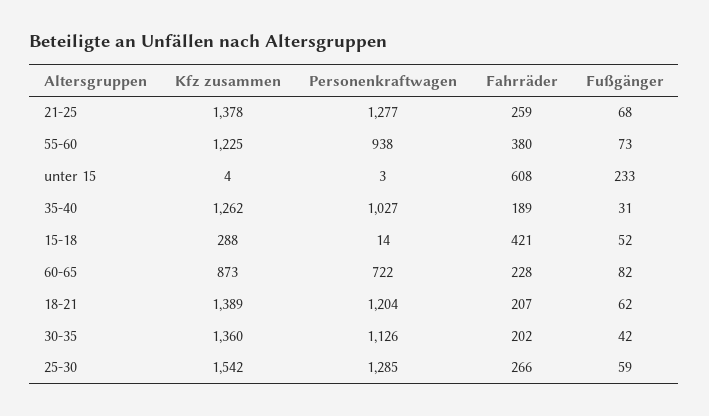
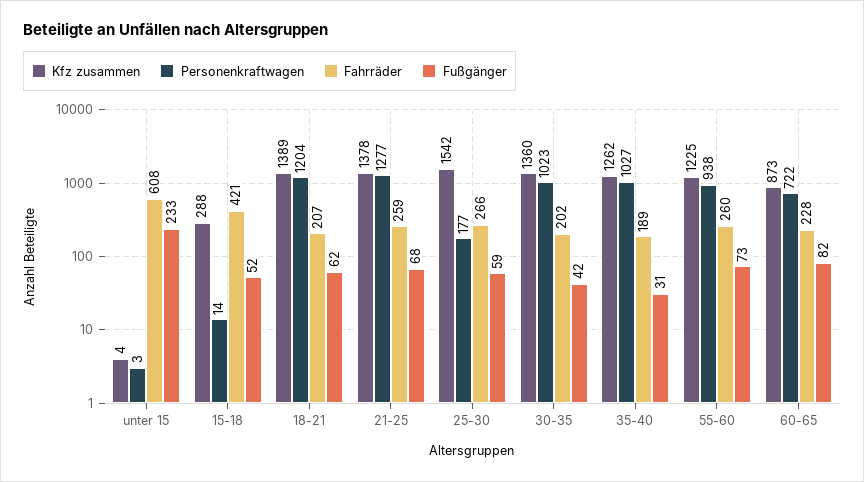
Fahrräder, 55-60: 380 -> 260
Personenkraftwagen, 30-35: 1126 -> 1023
Personenkraftwagen, 25-30: 1285 -> 177

